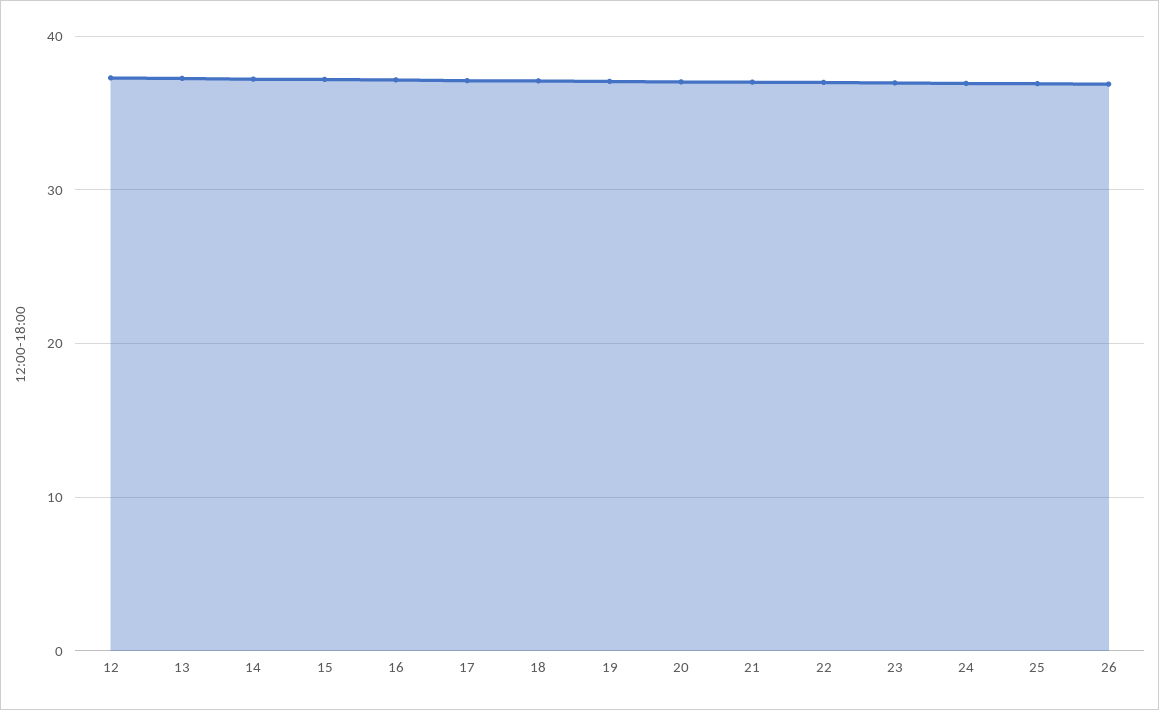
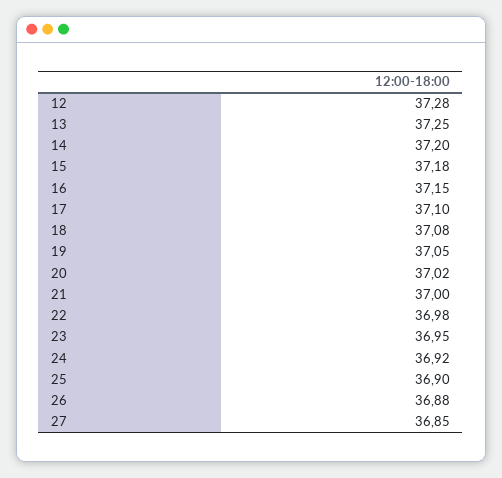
27: none -> 36.85

